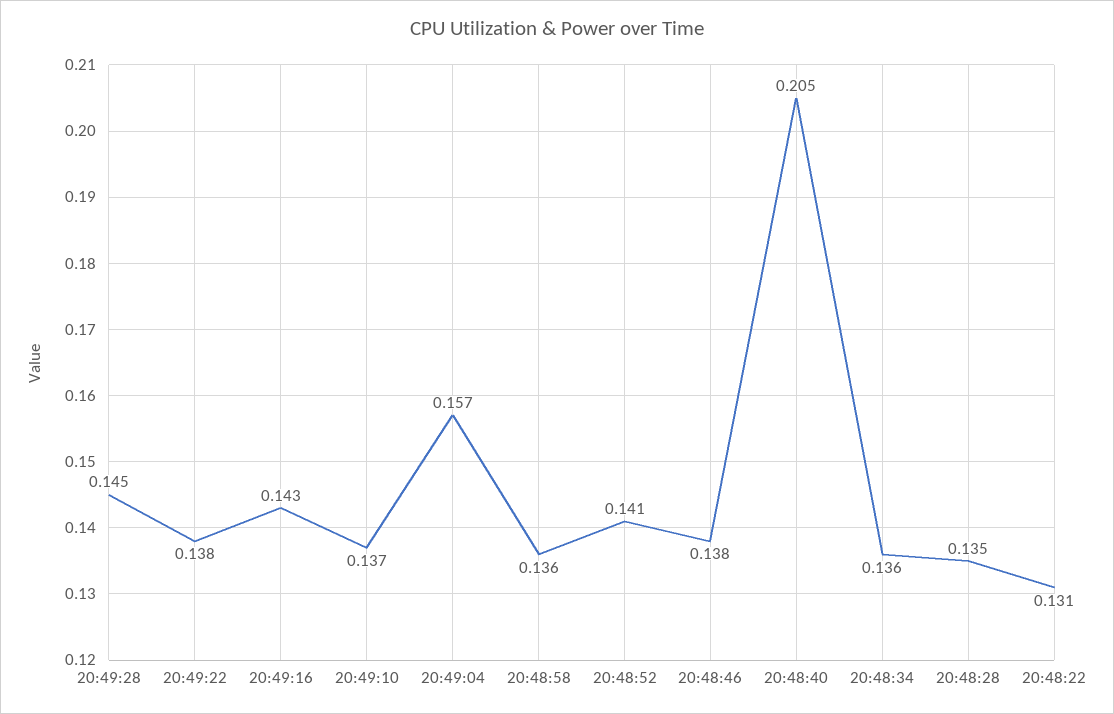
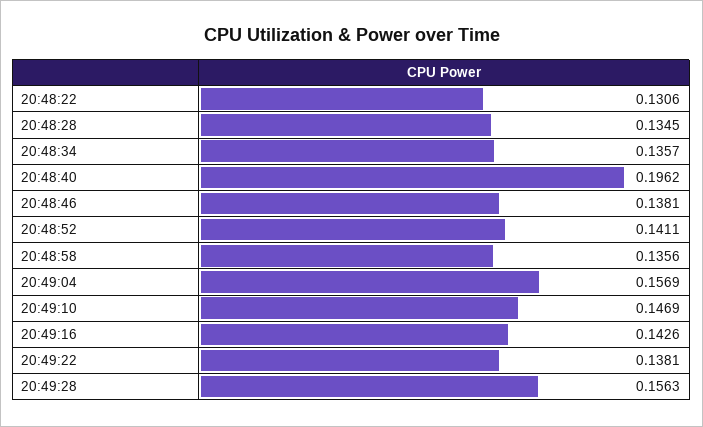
20:49:28: 0.145 -> 0.1563
20:49:10: 0.137 -> 0.1469
20:48:40: 0.205 -> 0.1962

